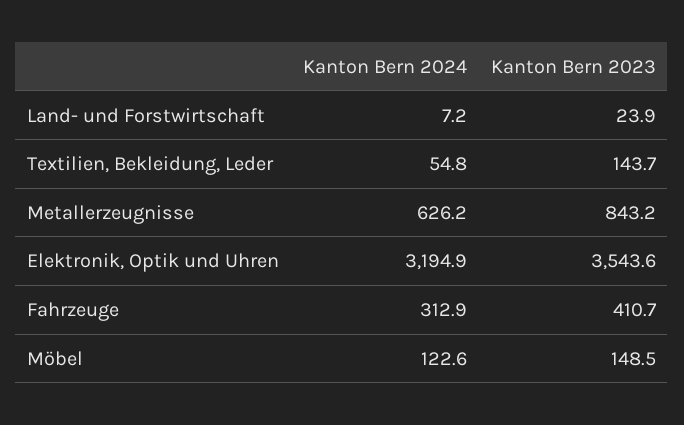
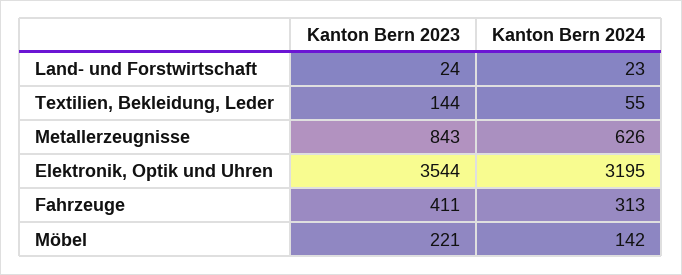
Kanton Bern 2024, Land- und Forstwirtschaft: 7.2 -> 23
Kanton Bern 2024, Möbel: 122.6 -> 142
Kanton Bern 2023, Möbel: 148.5 -> 221

